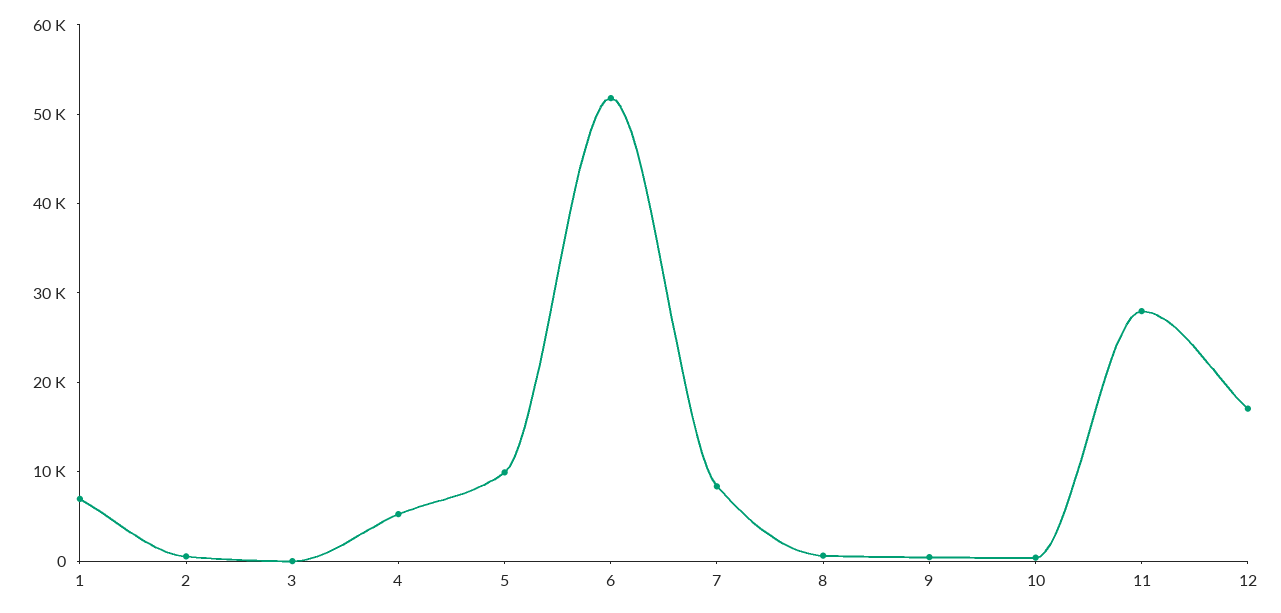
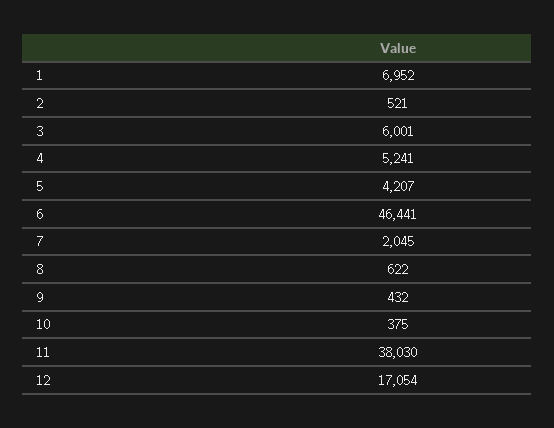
3: 0 -> 6001
5: 10000 -> 4207
6: 52000 -> 46441
7: 8000 -> 2045
11: 28000 -> 38030

